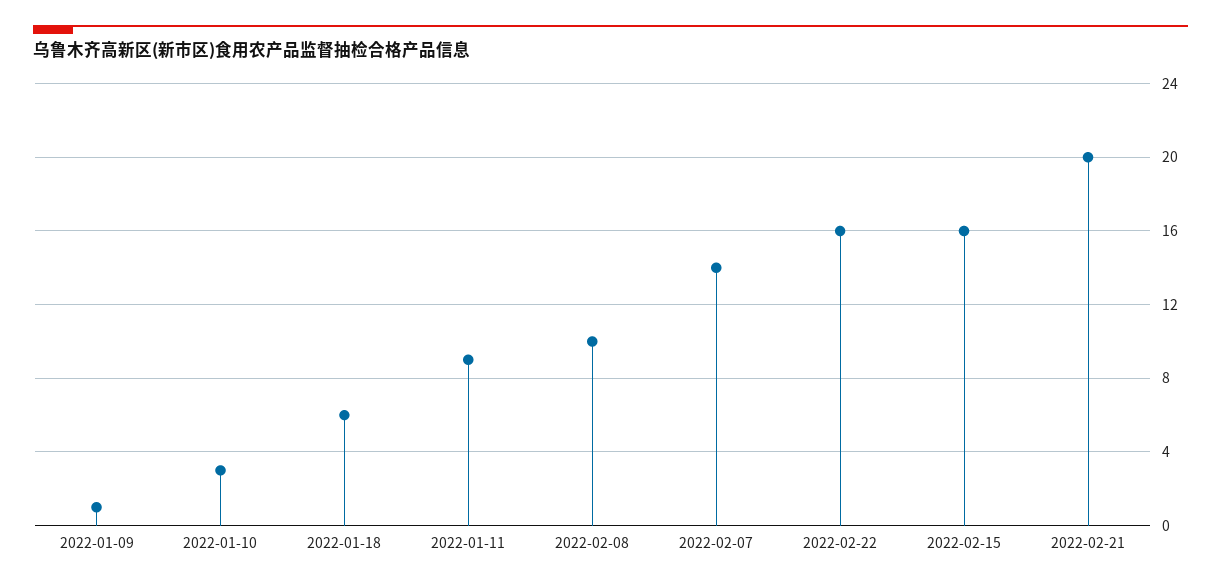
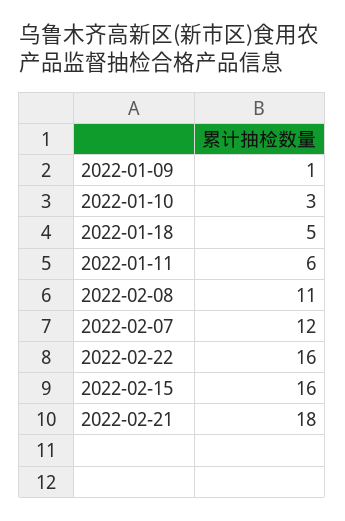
2022-01-18: 6 -> 5
2022-01-11: 9 -> 6
2022-02-08: 10 -> 11
2022-02-07: 14 -> 12
2022-02-21: 20 -> 18

